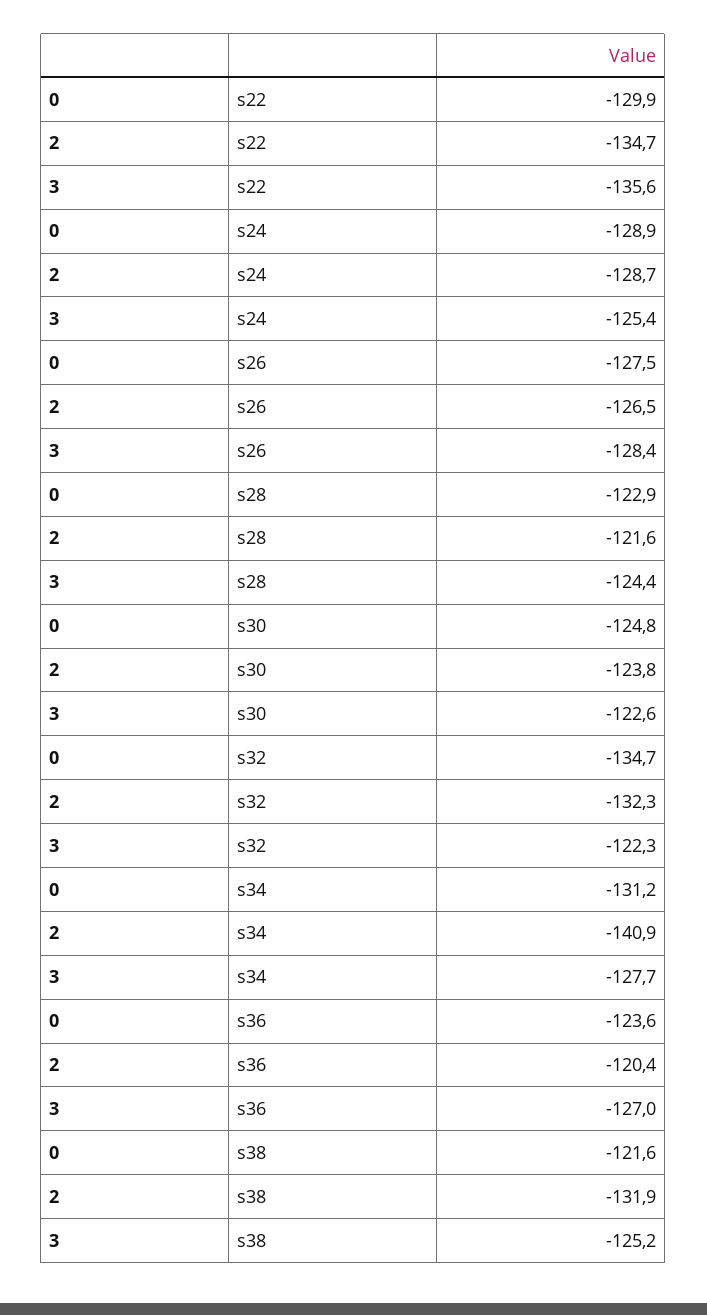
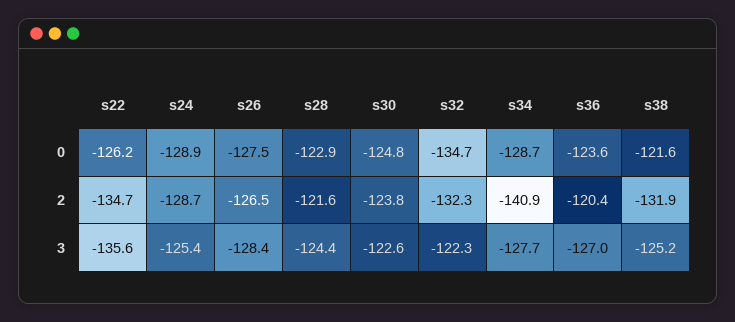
0, s22: -129.9 -> -126.2
0, s34: -131.2 -> -128.7

